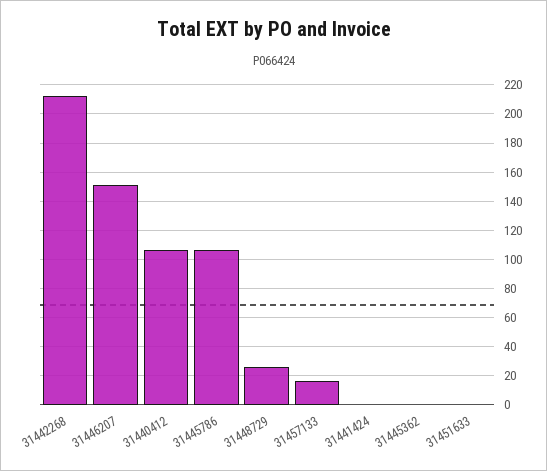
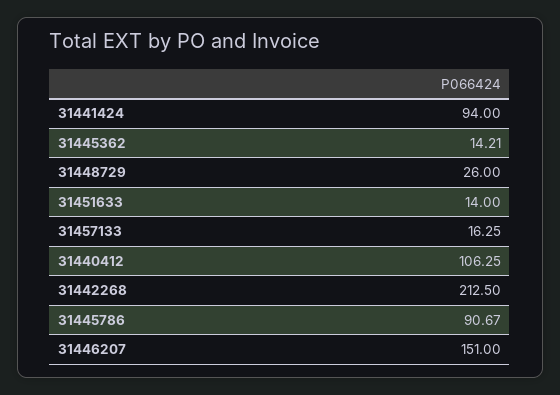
31445786: 105 -> 90.67
31441424: 0 -> 94
31445362: 0 -> 14.21
31451633: 0 -> 14

